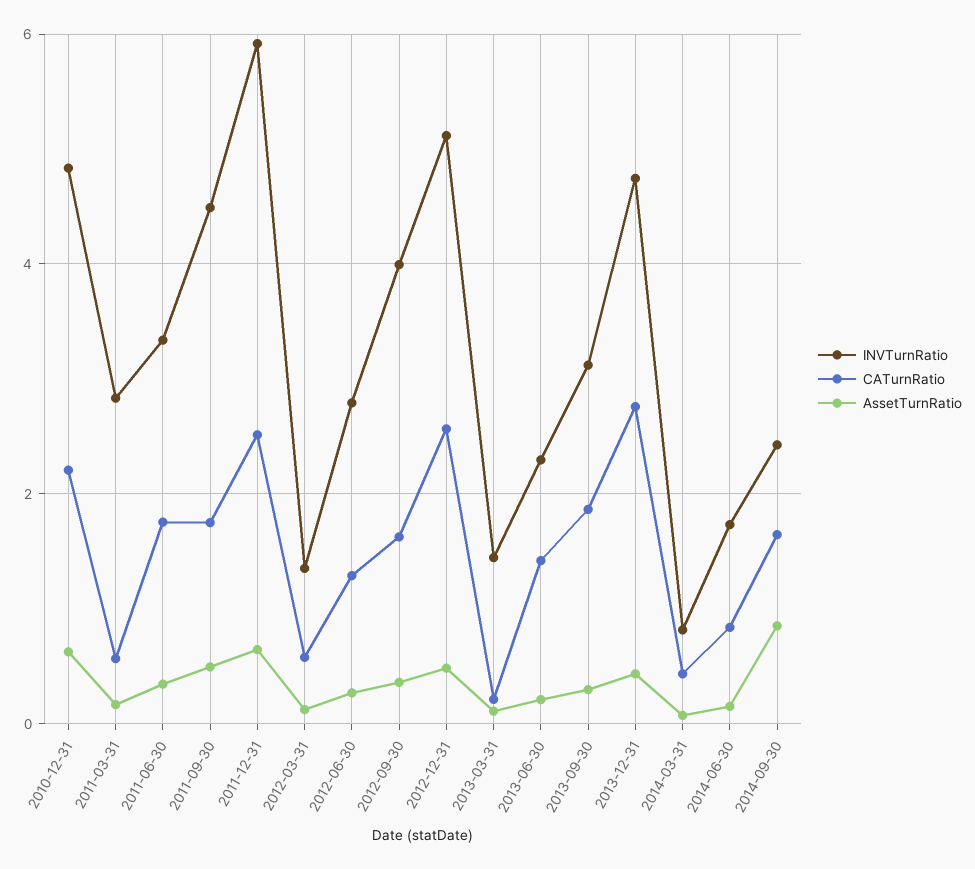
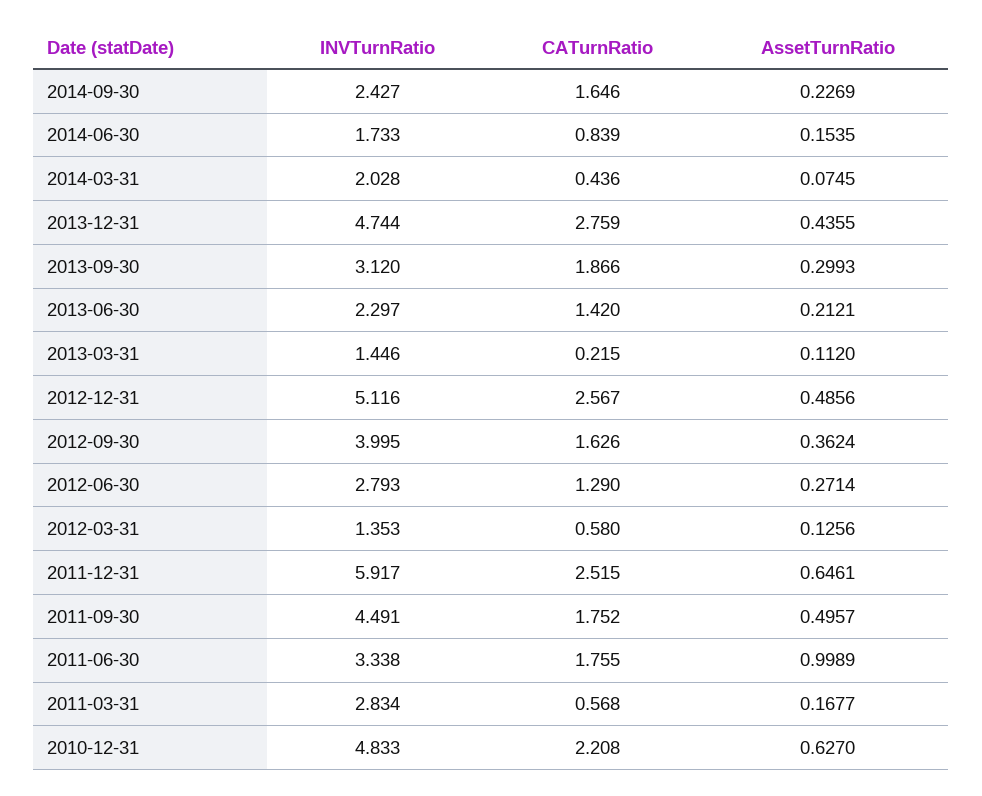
AssetTurnRatio, 2011-06-30: 0.4 -> 0.9989
INVTurnRatio, 2014-03-31: 0.8 -> 2.028
AssetTurnRatio, 2014-09-30: 0.8 -> 0.2269

